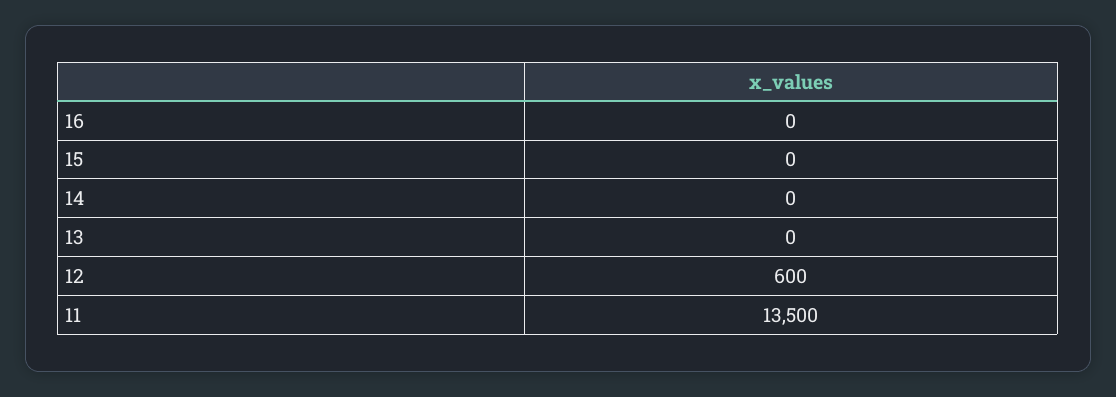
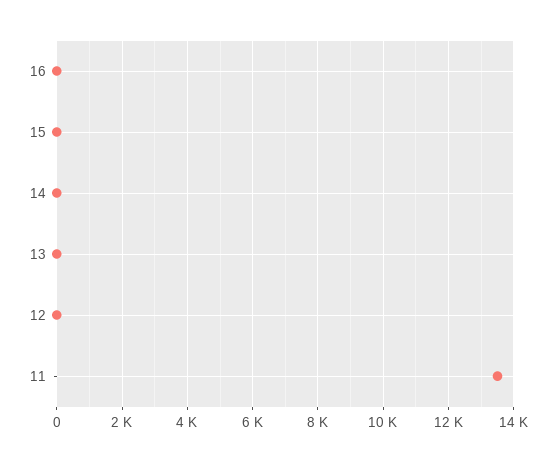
12: 600 -> 0

